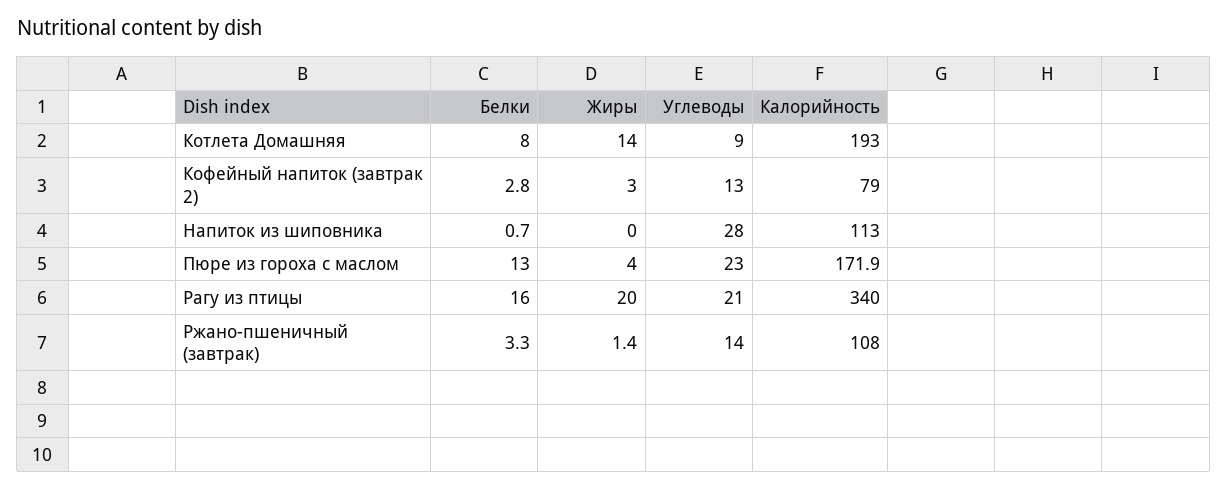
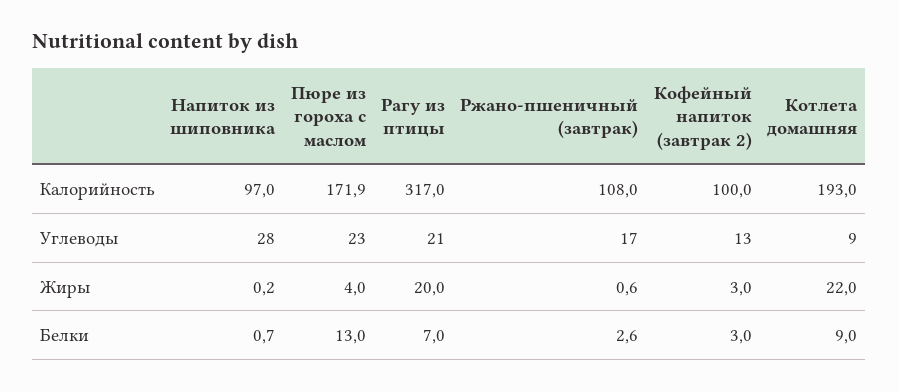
Белки, Котлета Домашняя: 8 -> 9
Жиры, Котлета Домашняя: 14 -> 22
Белки, Кофейный напиток (завтрак 2): 2.8 -> 3
Калорийность, Кофейный напиток (завтрак 2): 79 -> 100
Жиры, Напиток из шиповника: 0 -> 0.2
Калорийность, Напиток из шиповника: 113 -> 97
Белки, Рагу из птицы: 16 -> 7
Калорийность, Рагу из птицы: 340 -> 317
Белки, Ржано-пшеничный (завтрак): 3.3 -> 2.6
Жиры, Ржано-пшеничный (завтрак): 1.4 -> 0.6
Углеводы, Ржано-пшеничный (завтрак): 14 -> 17

